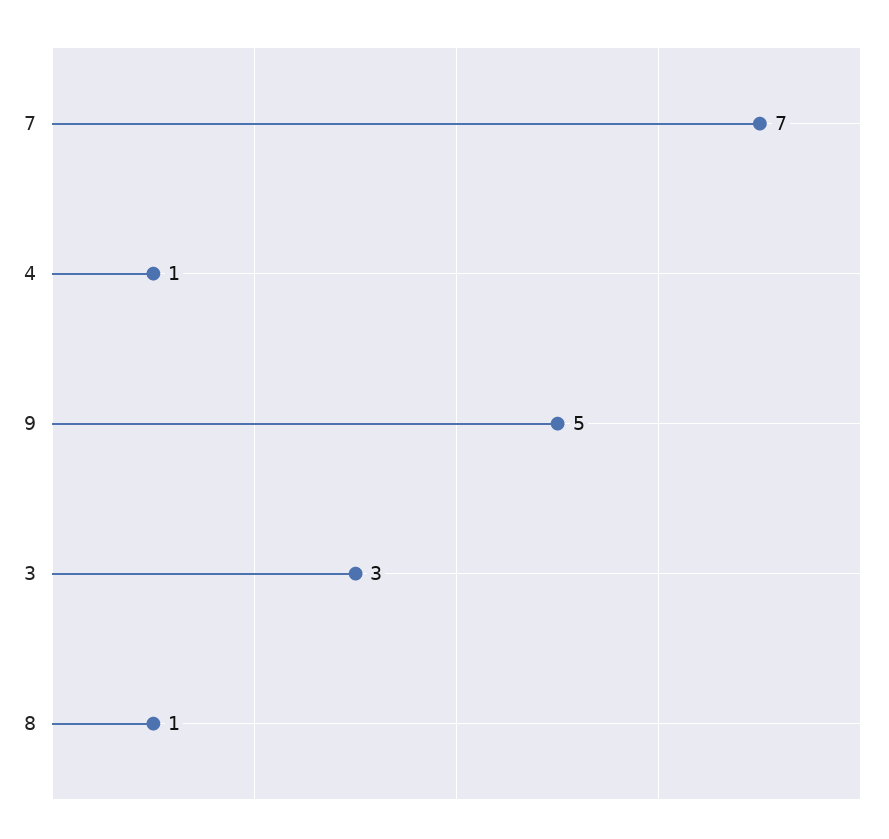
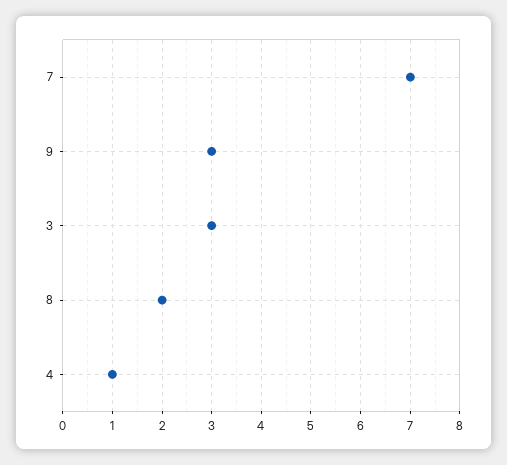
9: 5 -> 3
8: 1 -> 2

